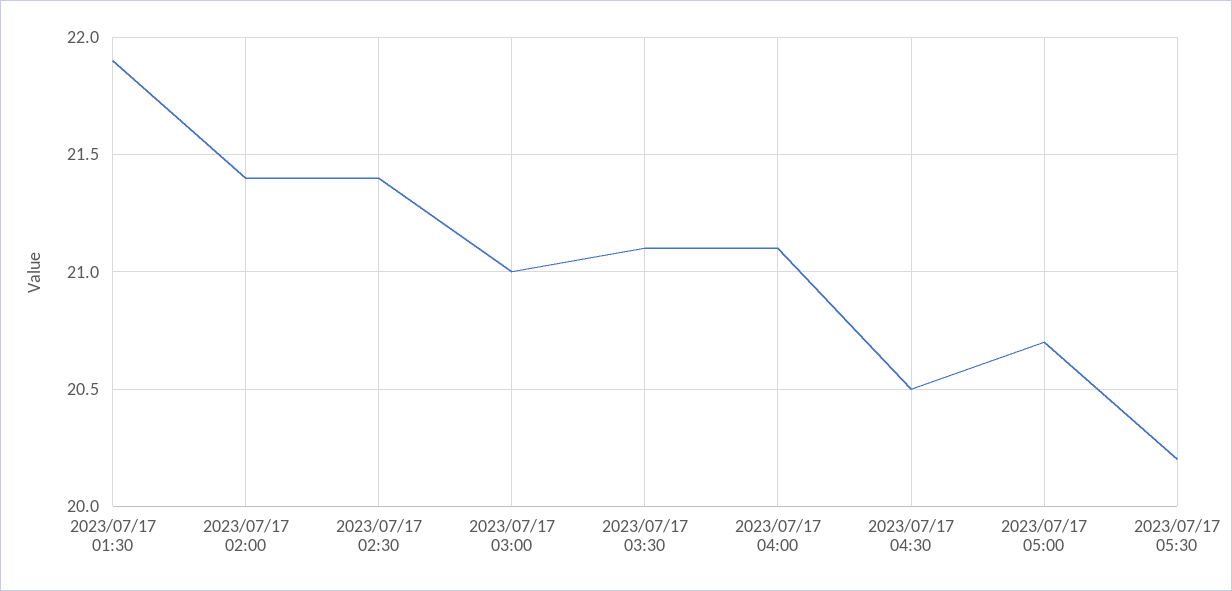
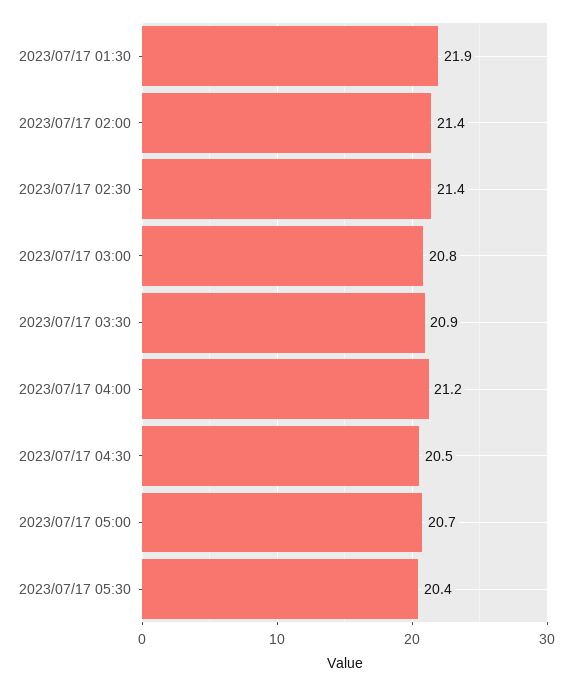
2023/07/17 03:00: 21 -> 20.8
2023/07/17 03:30: 21.1 -> 20.9
2023/07/17 04:00: 21.1 -> 21.2
2023/07/17 05:30: 20.2 -> 20.4

